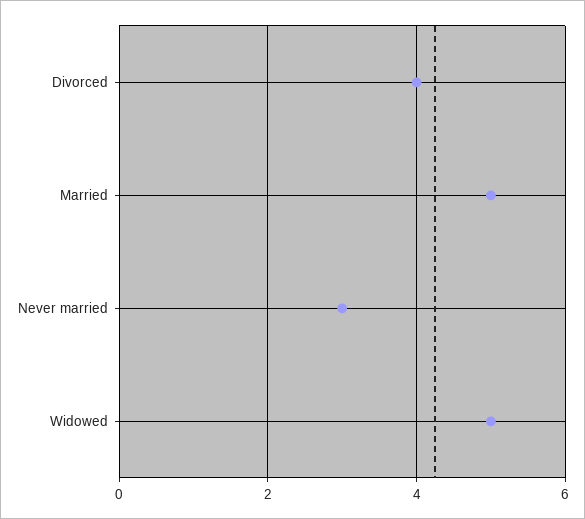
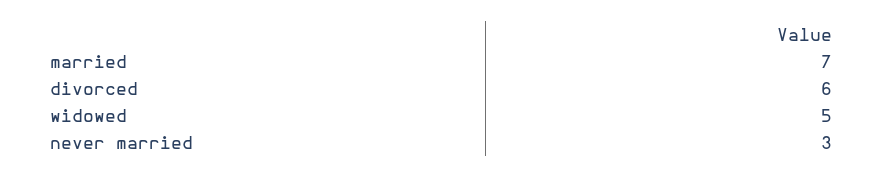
Divorced: 4 -> 6
Married: 5 -> 7

